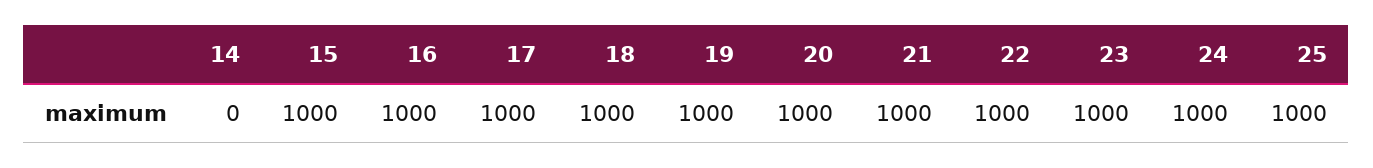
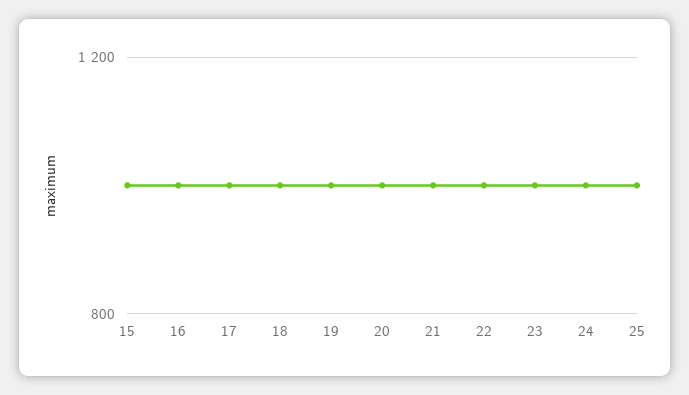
14: 0 -> none

